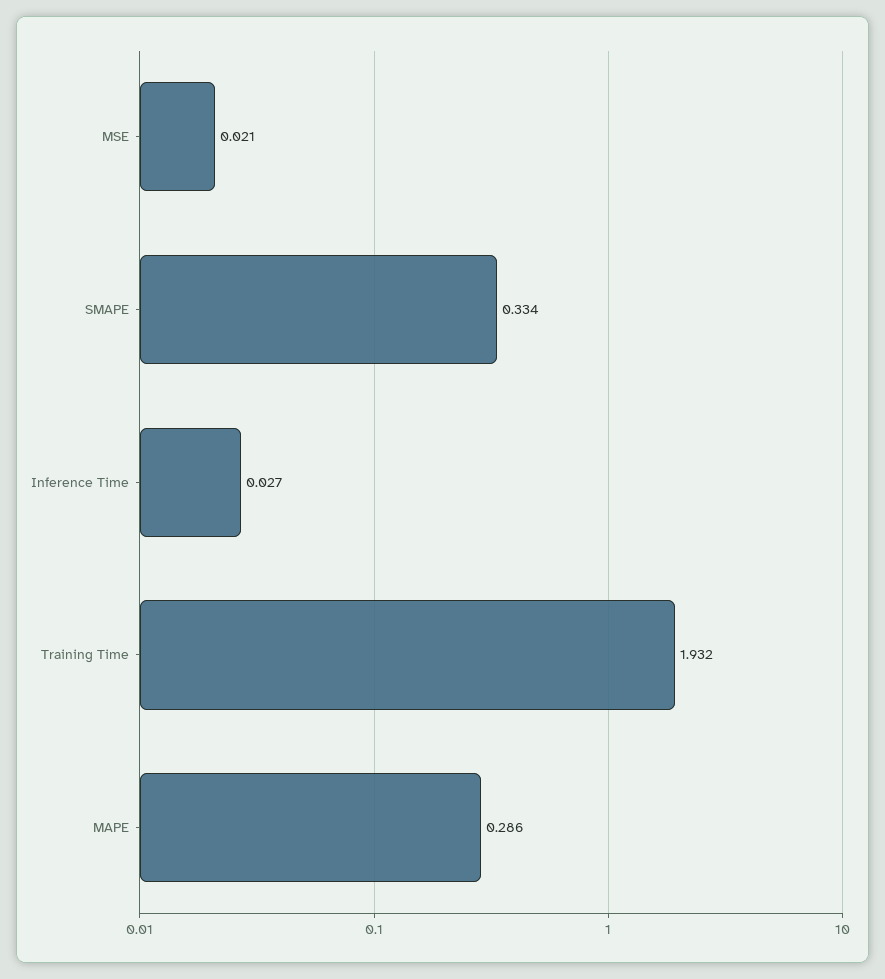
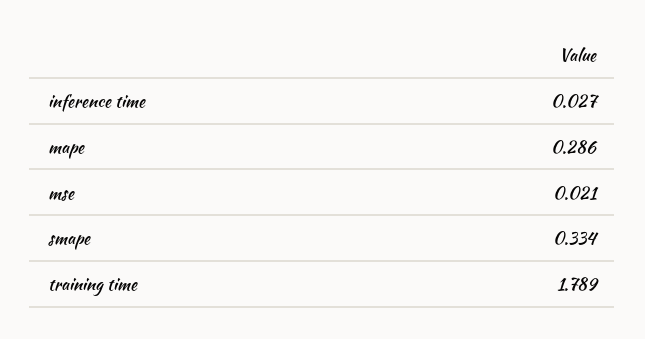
Training Time: 1.932 -> 1.789

